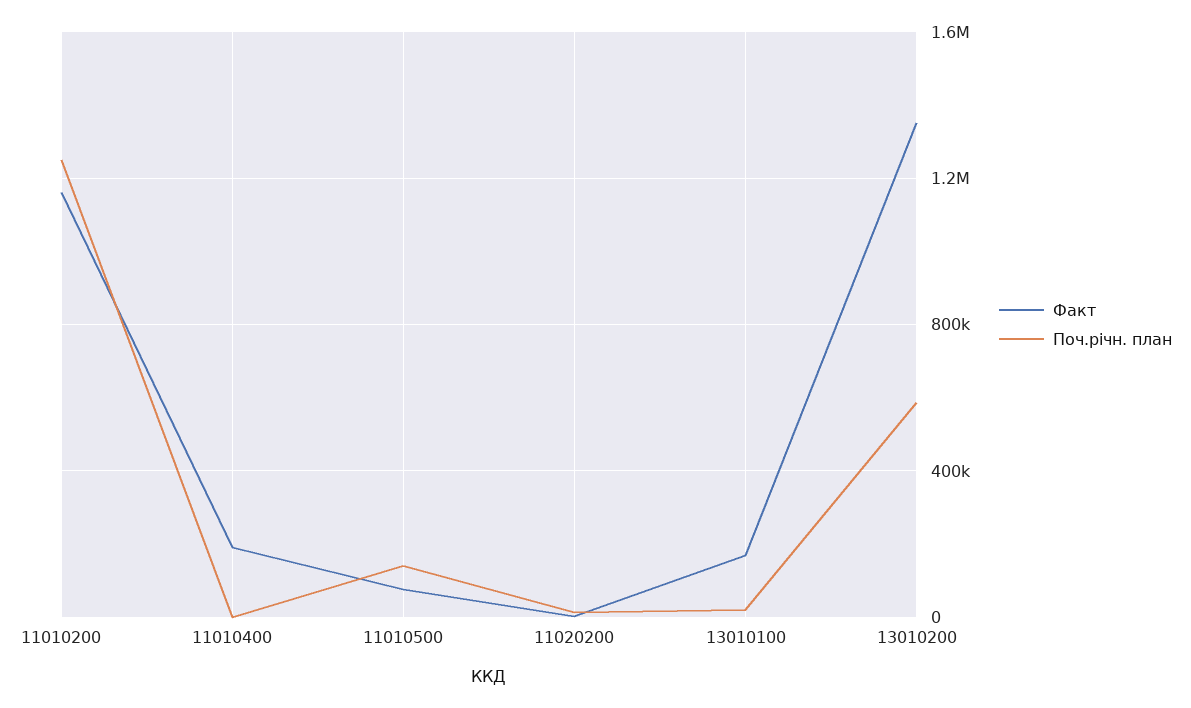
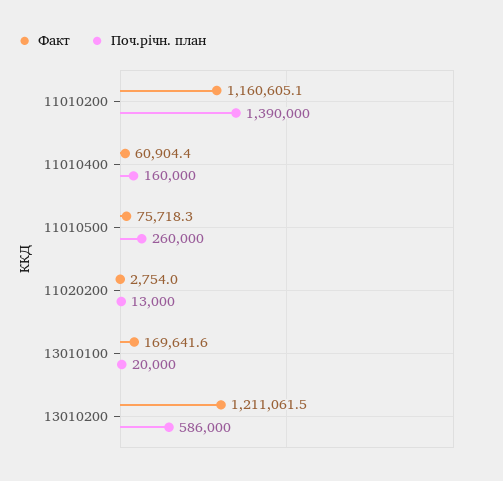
Поч.річн. план, 11010200: 1250000 -> 1390000
Факт, 11010400: 200000 -> 60904.4
Поч.річн. план, 11010400: 0 -> 160000
Поч.річн. план, 11010500: 150000 -> 260000
Факт, 13010200: 1350000 -> 1211061.5

